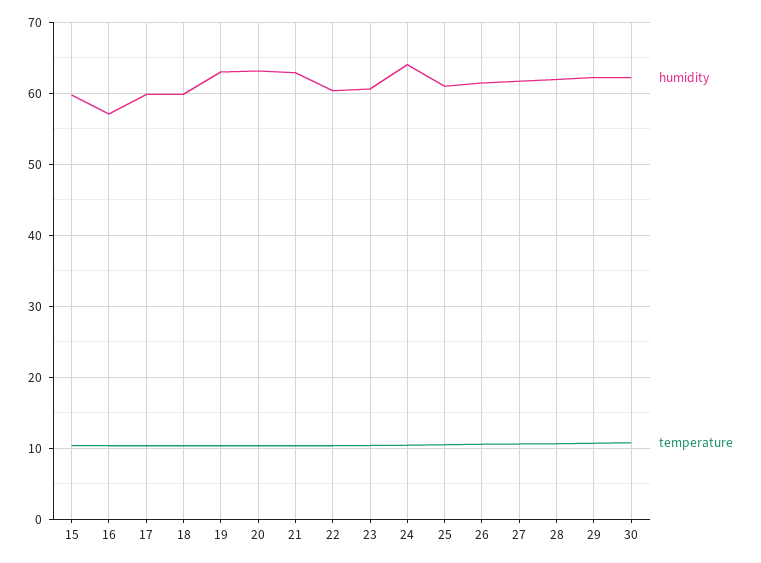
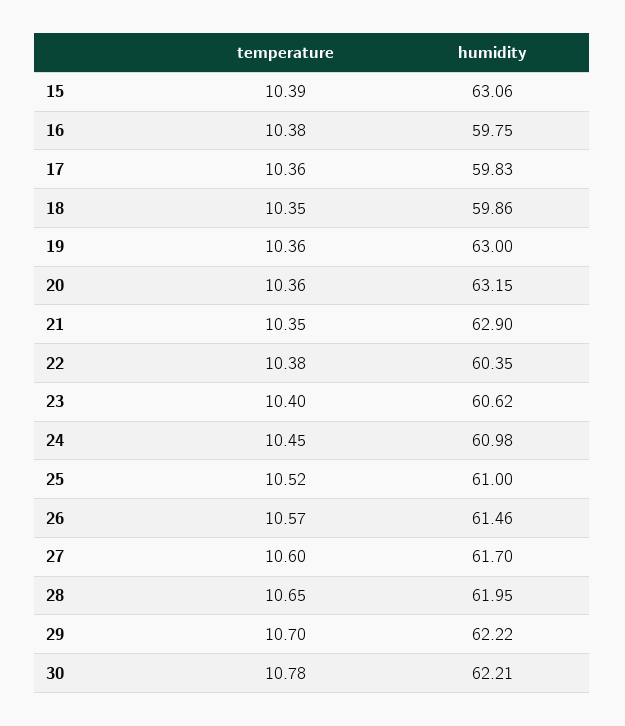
humidity, 15: 60 -> 63.06
humidity, 16: 57 -> 59.75
humidity, 24: 64 -> 60.98

